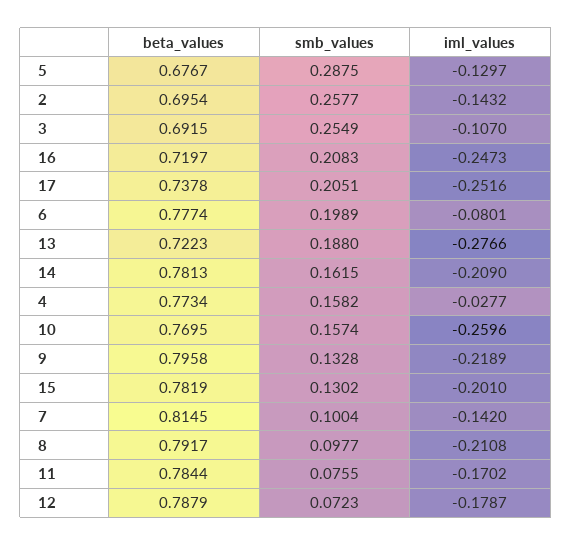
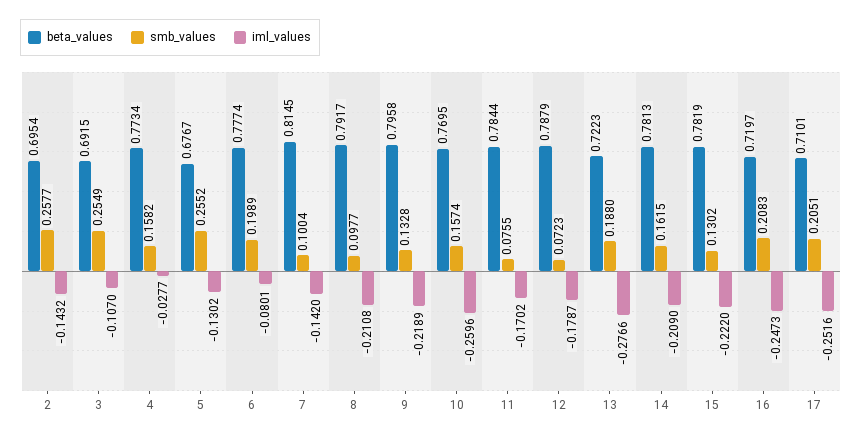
smb_values, 5: 0.2875 -> 0.2552
iml_values, 5: -0.1297 -> -0.1302
beta_values, 17: 0.7378 -> 0.7101
iml_values, 15: -0.201 -> -0.222

